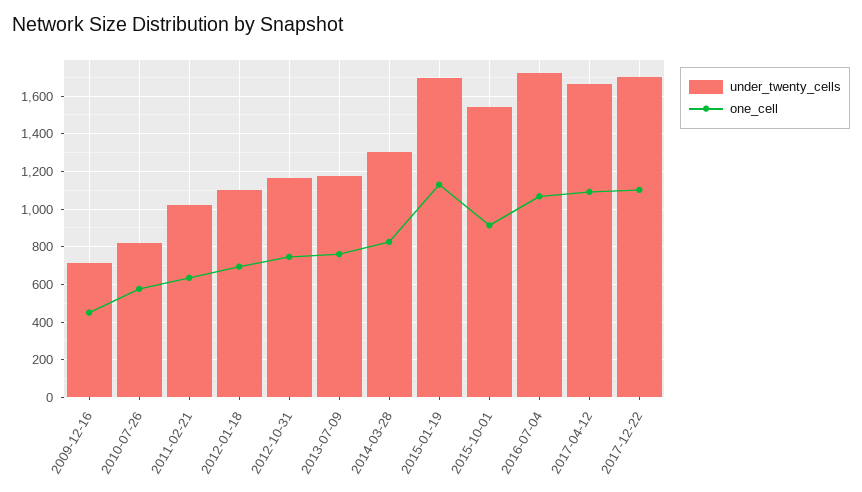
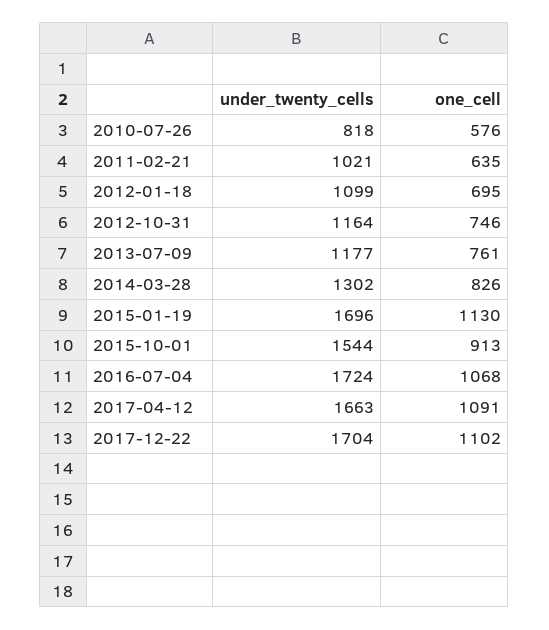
under_twenty_cells, 2009-12-16: 700 -> none
one_cell, 2009-12-16: 450 -> none

